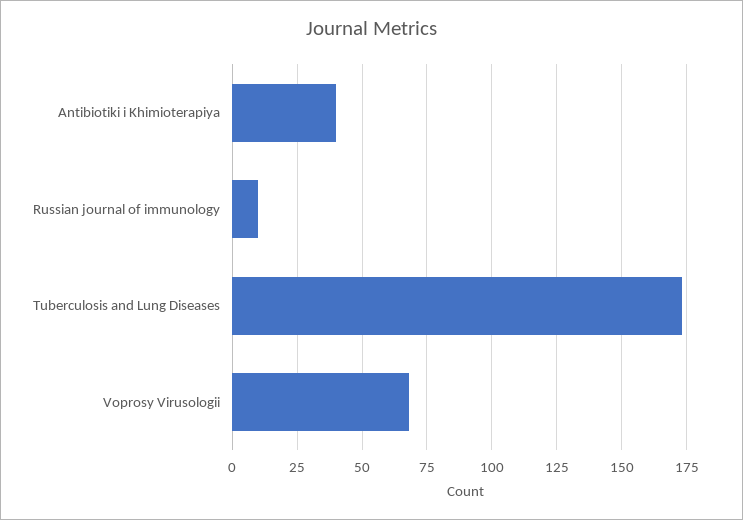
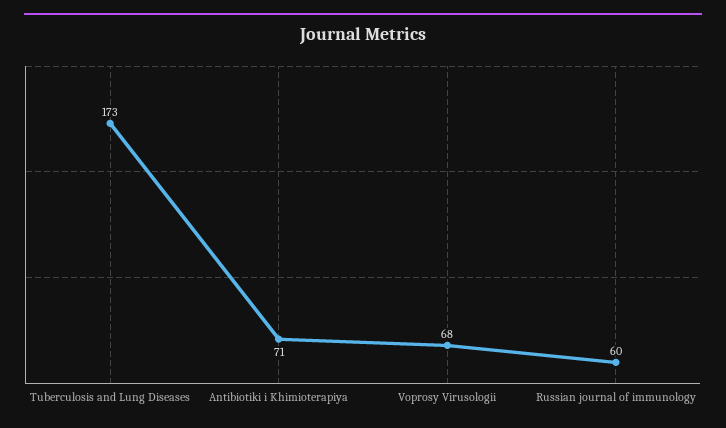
Antibiotiki i Khimioterapiya: 40 -> 71
Russian journal of immunology: 10 -> 60

